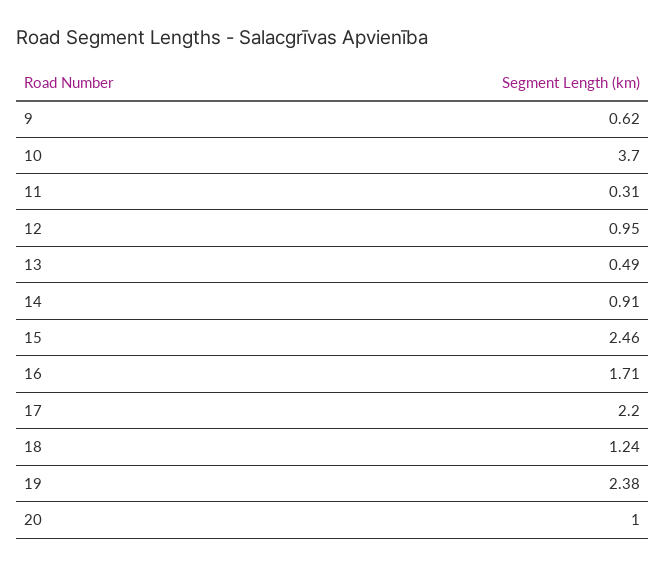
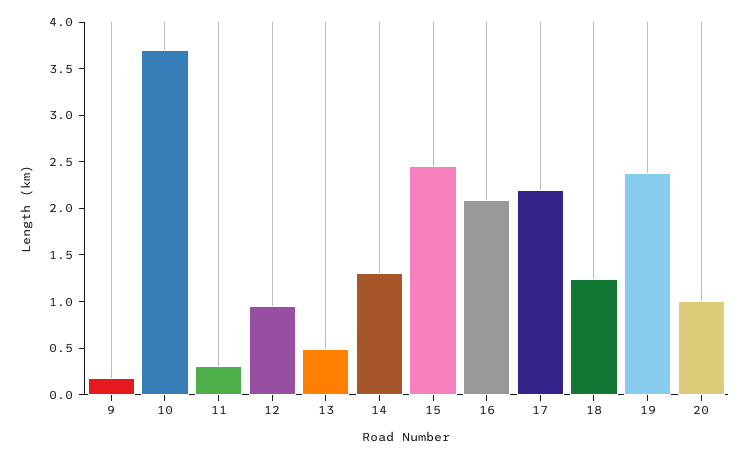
9: 0.62 -> 0.2
14: 0.91 -> 1.3
16: 1.71 -> 2.1

